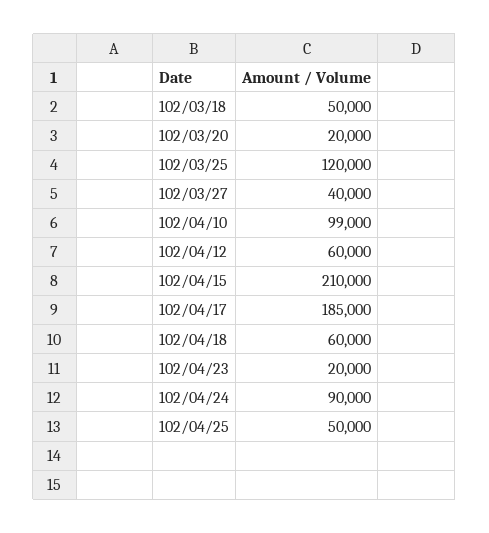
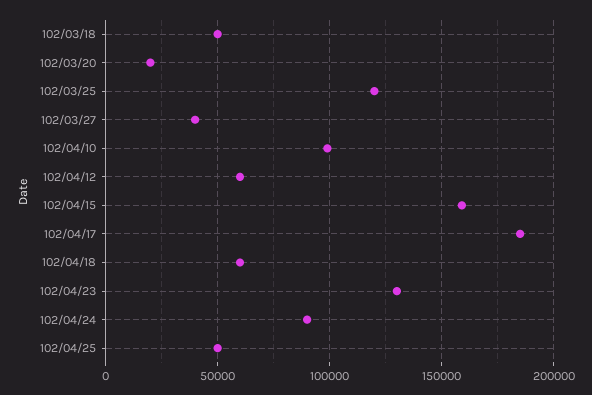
102/04/15: 210000 -> 160000
102/04/23: 20000 -> 130000

